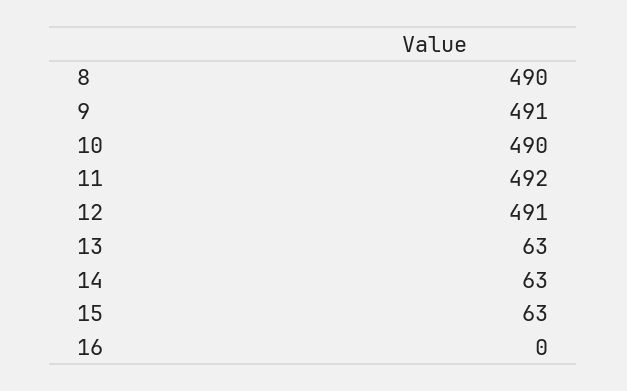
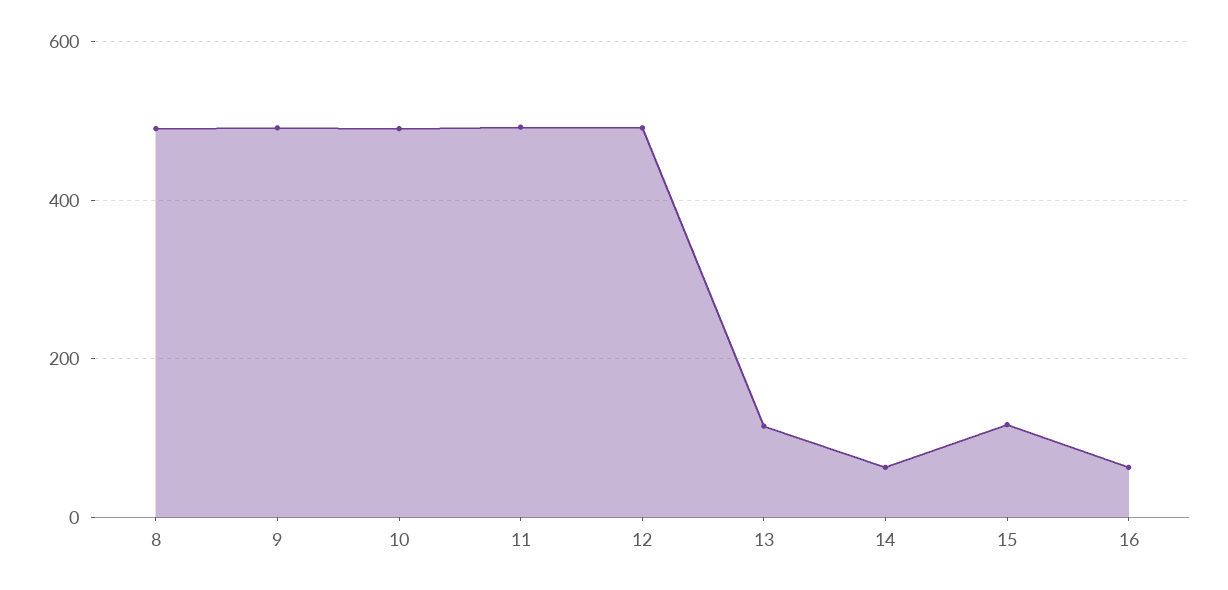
13: 63 -> 120
15: 63 -> 120
16: 0 -> 60

